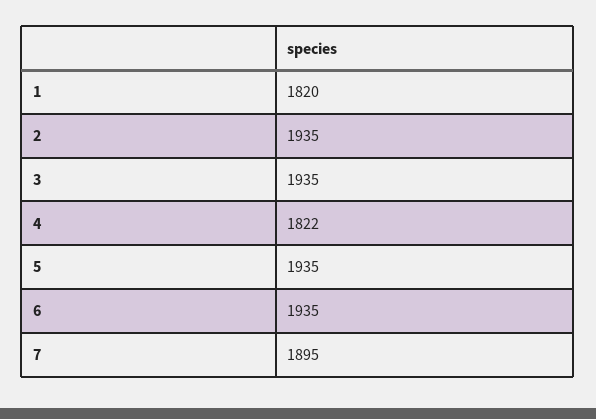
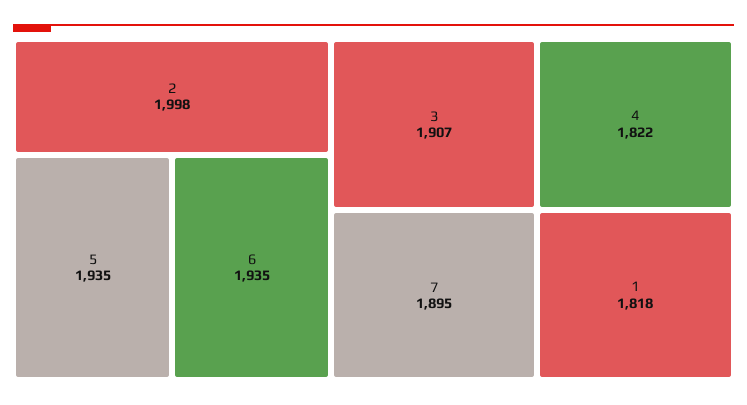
1: 1820 -> 1818
2: 1935 -> 1998
3: 1935 -> 1907

